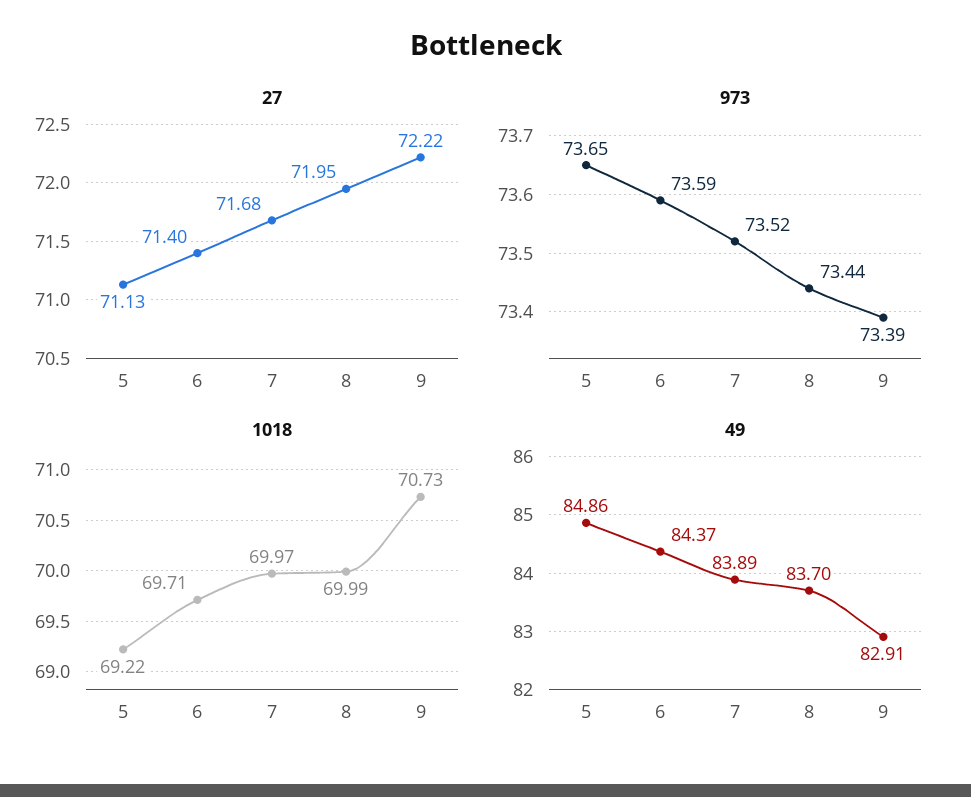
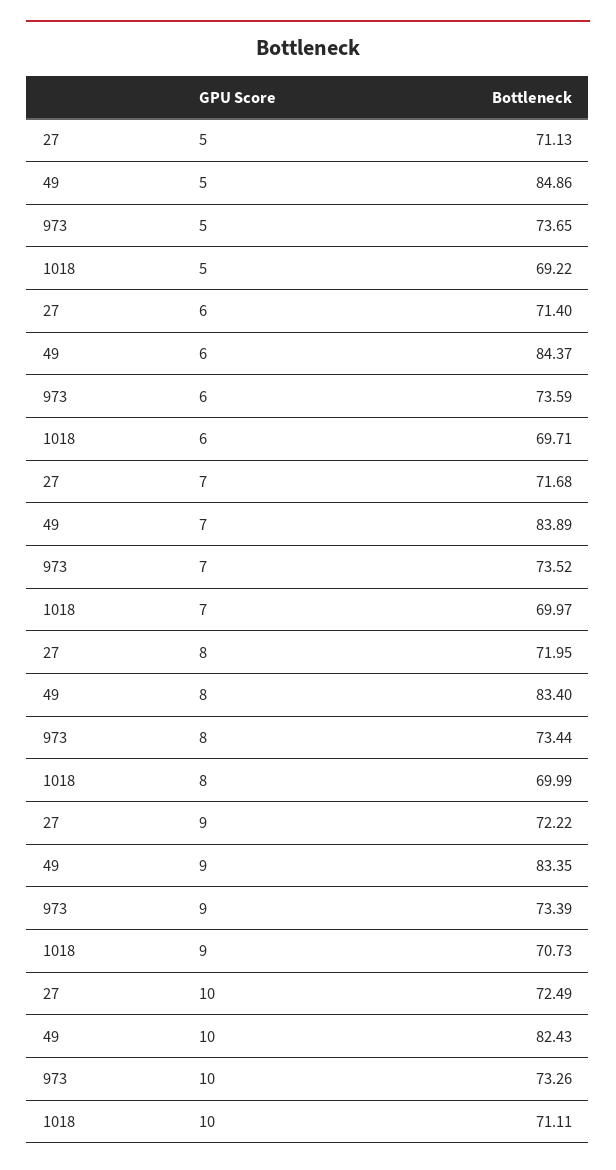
49, 8: 83.7 -> 83.4
49, 9: 82.91 -> 83.35
27, 10: none -> 72.49
49, 10: none -> 82.43
973, 10: none -> 73.26
1018, 10: none -> 71.11

